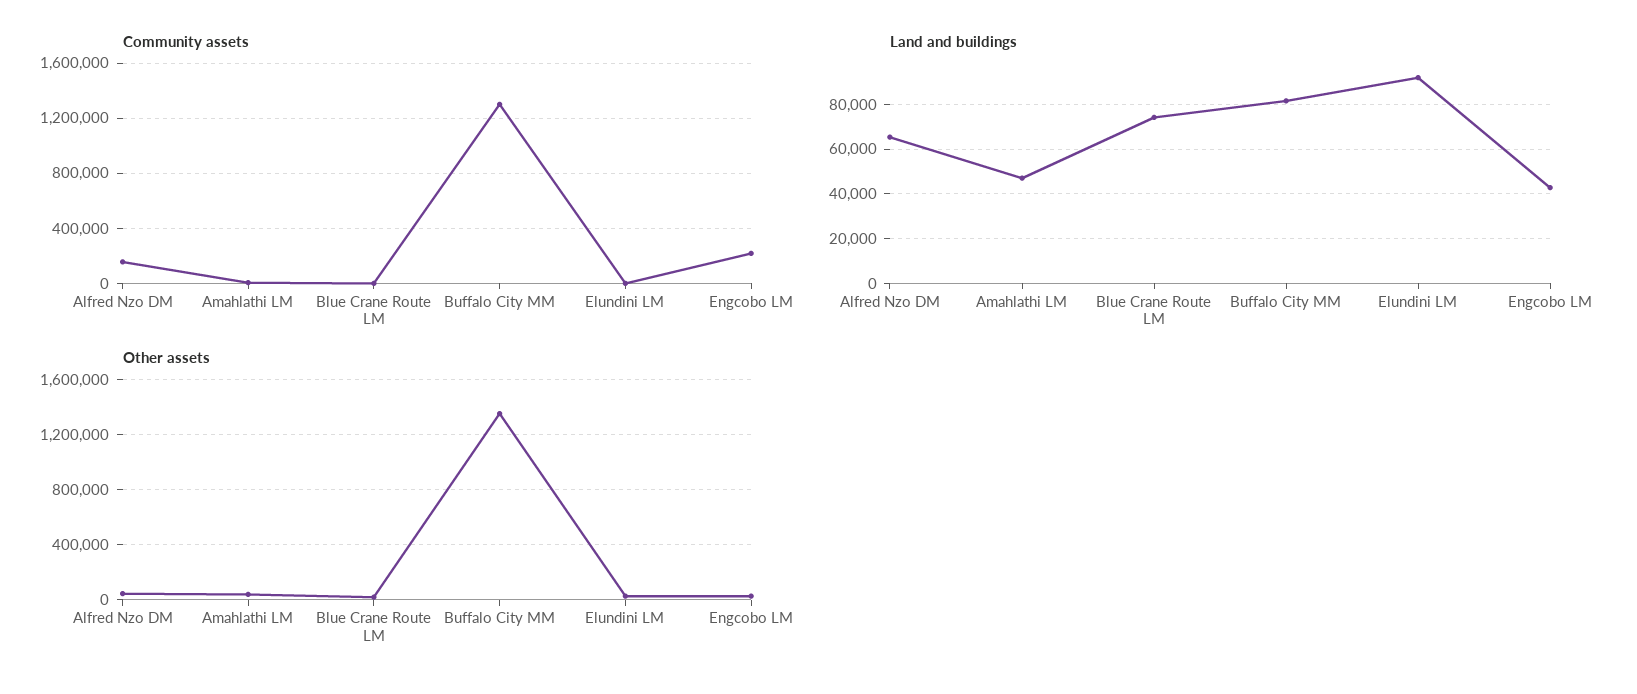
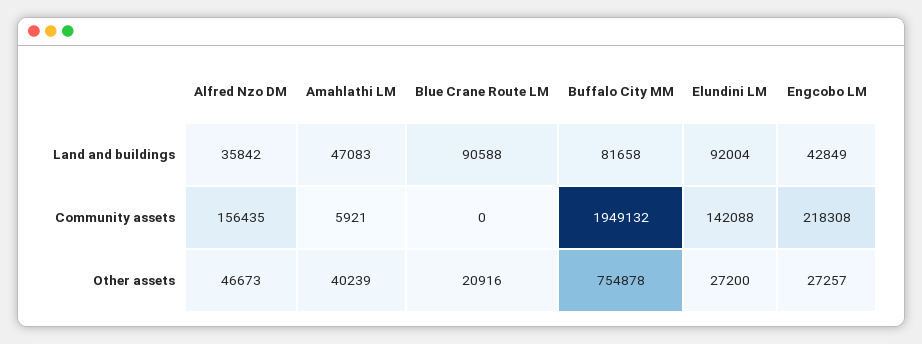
Community assets, Buffalo City MM: 1300000 -> 1949132
Community assets, Elundini LM: 0 -> 142088
Land and buildings, Alfred Nzo DM: 65000 -> 35842
Land and buildings, Blue Crane Route LM: 75000 -> 90588
Other assets, Buffalo City MM: 1350000 -> 754878

